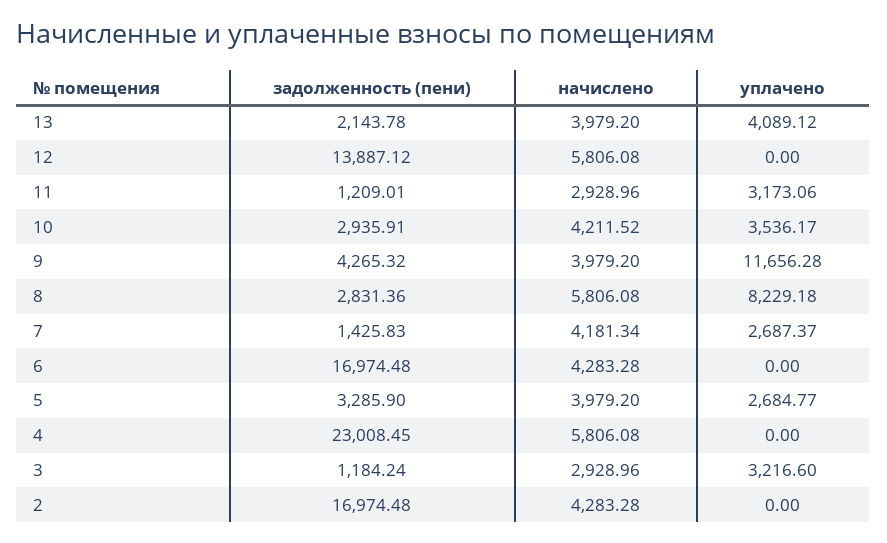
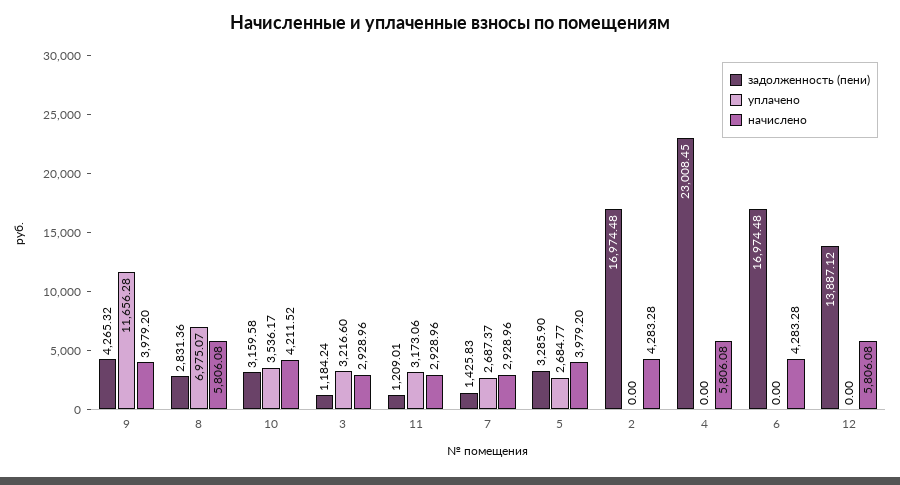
задолженность (пени), 13: 2143.78 -> none
начислено, 13: 3979.2 -> none
уплачено, 13: 4089.12 -> none
задолженность (пени), 10: 2935.91 -> 3159.58
уплачено, 8: 8229.18 -> 6975.07
начислено, 7: 4181.34 -> 2928.96

